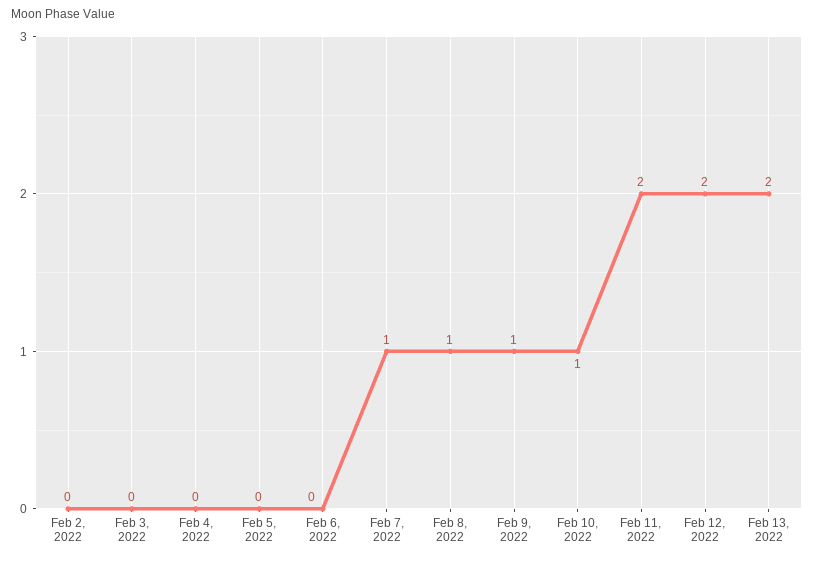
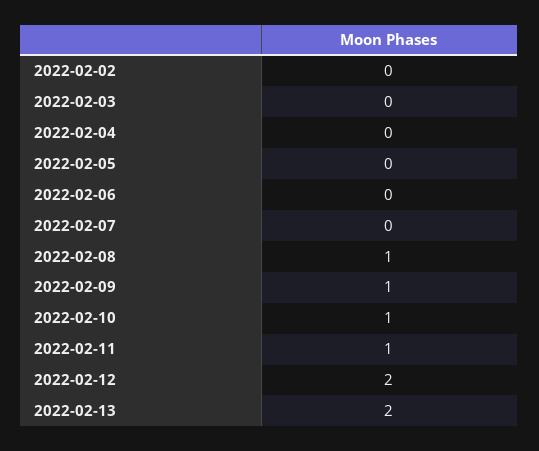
Feb 7, 2022: 1 -> 0
Feb 11, 2022: 2 -> 1

